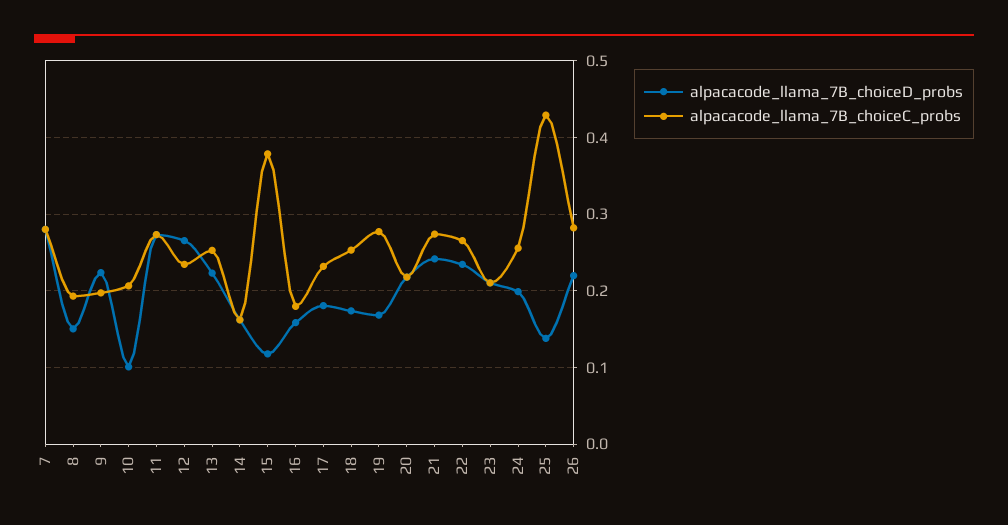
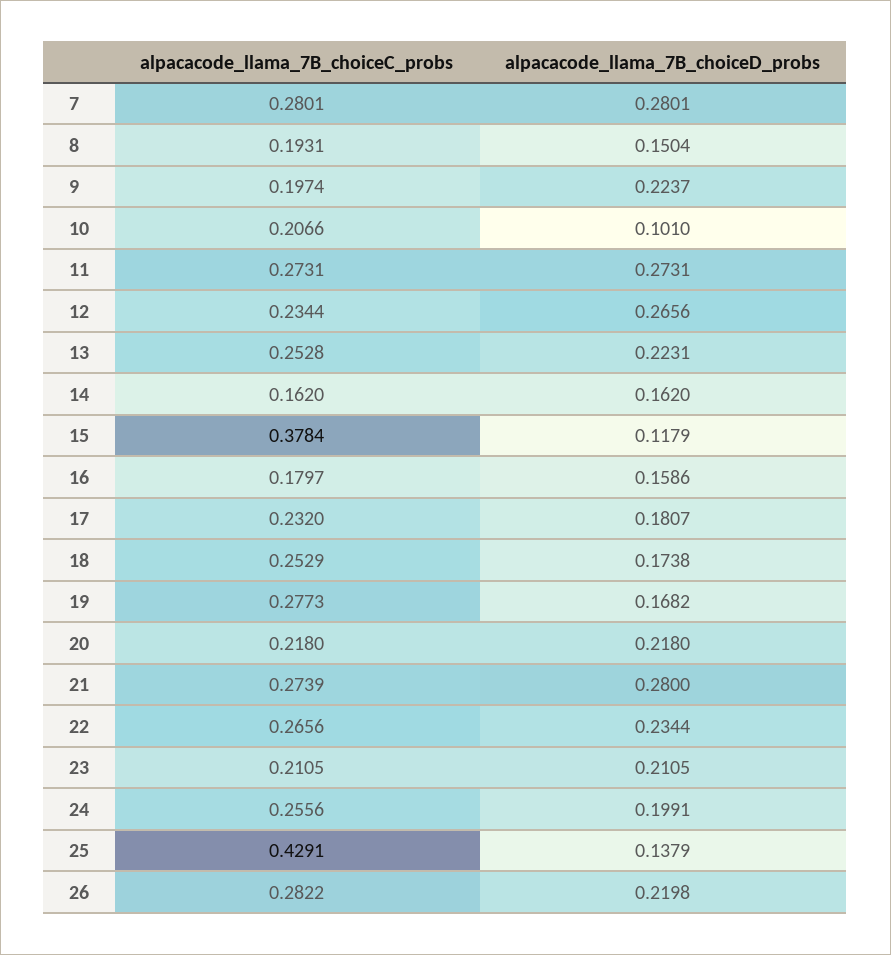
alpacacode_llama_7B_choiceD_probs, 21: 0.24 -> 0.28

